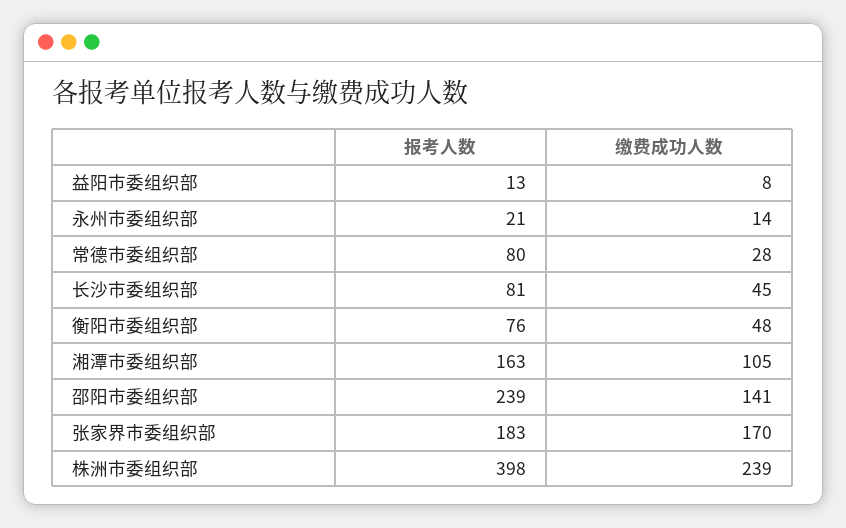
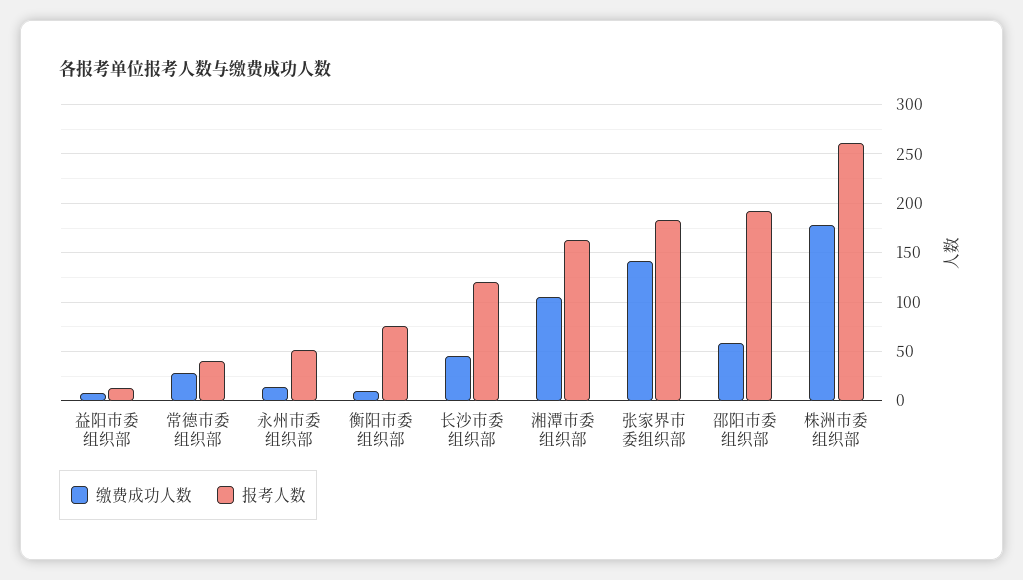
报考人数, 永州市委组织部: 21 -> 50
报考人数, 常德市委组织部: 80 -> 40
报考人数, 长沙市委组织部: 81 -> 120
缴费成功人数, 衡阳市委组织部: 48 -> 10
报考人数, 邵阳市委组织部: 239 -> 190
缴费成功人数, 邵阳市委组织部: 141 -> 60
缴费成功人数, 张家界市委组织部: 170 -> 140
报考人数, 株洲市委组织部: 398 -> 260
缴费成功人数, 株洲市委组织部: 239 -> 180

